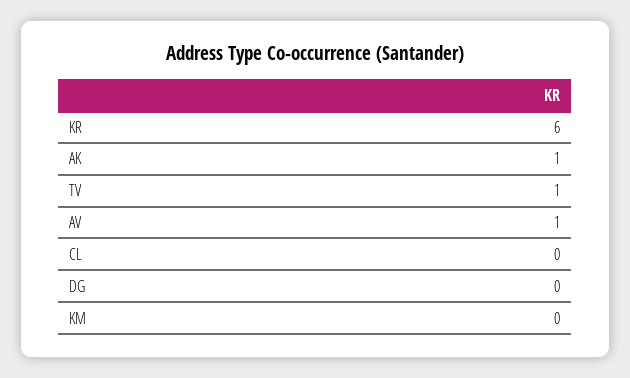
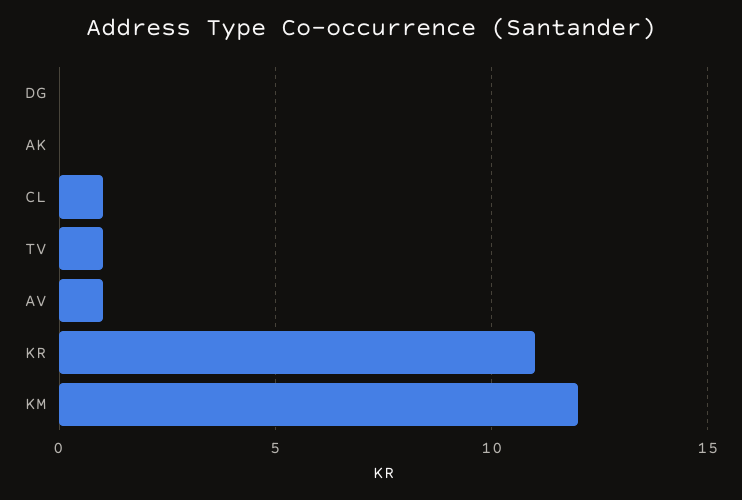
KR: 6 -> 11
AK: 1 -> 0
CL: 0 -> 1
KM: 0 -> 12

